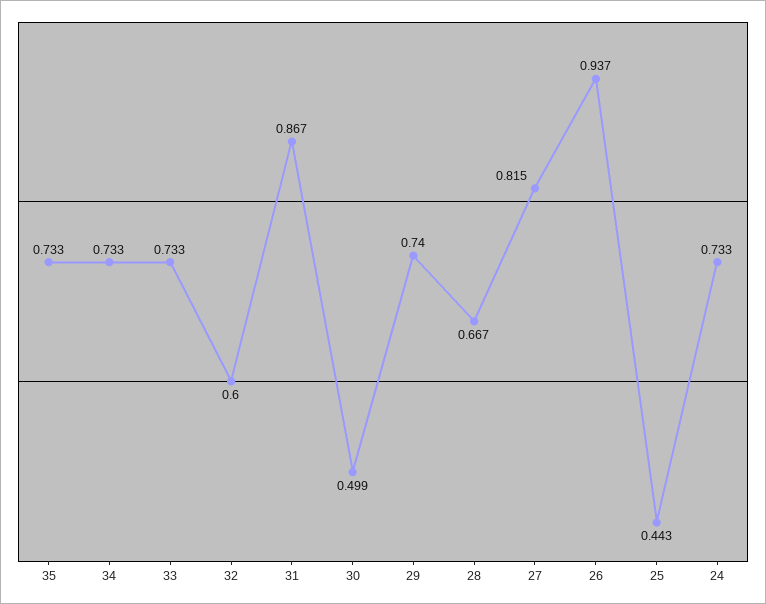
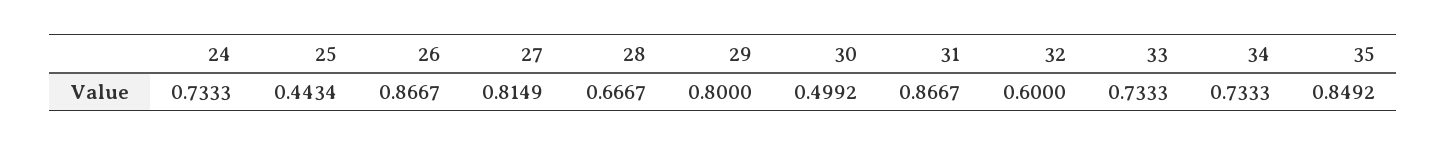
35: 0.733 -> 0.8492
29: 0.74 -> 0.8
26: 0.937 -> 0.8667

